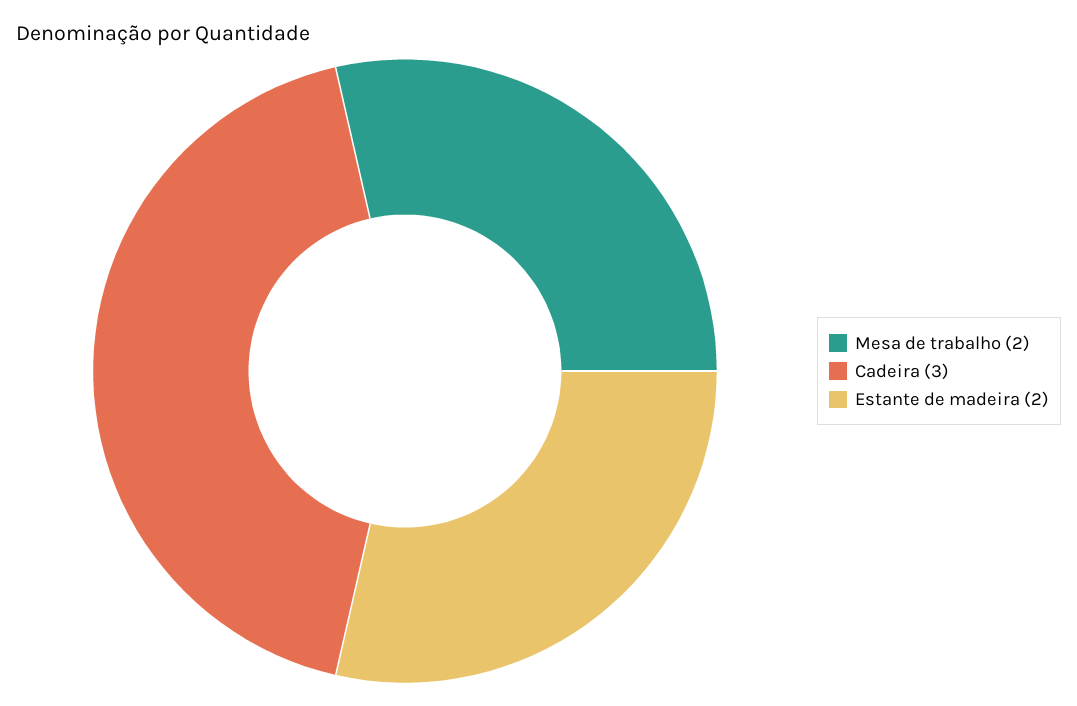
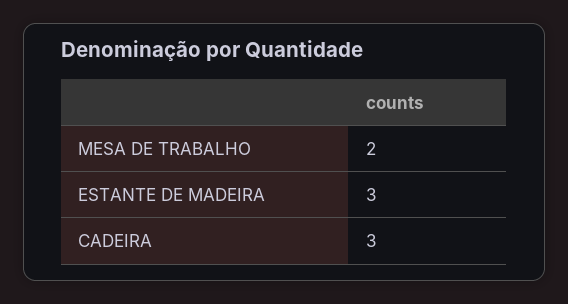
Estante de madeira: 2 -> 3

